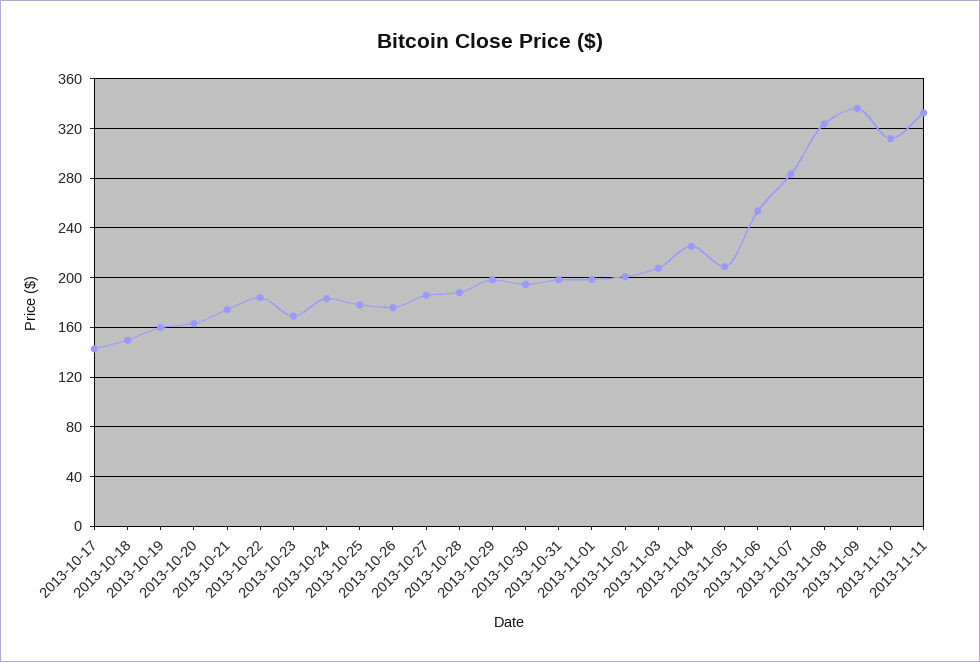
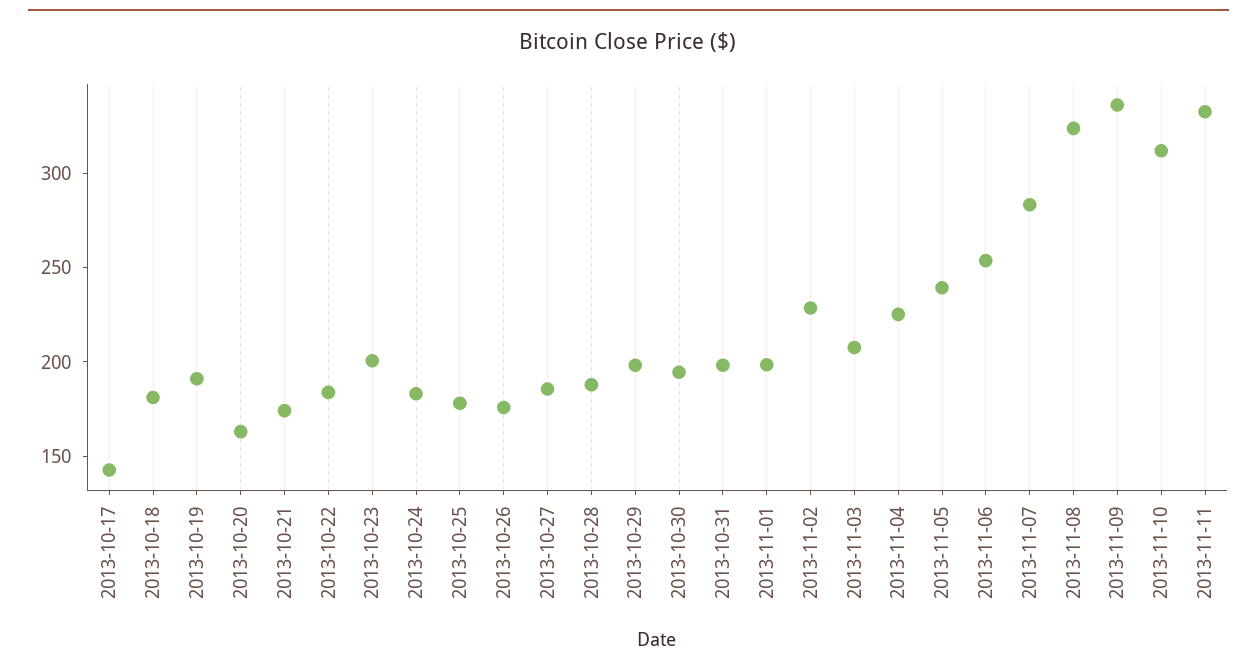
2013-10-18: 150 -> 180
2013-10-19: 160 -> 190
2013-10-23: 170 -> 200
2013-11-02: 200 -> 230
2013-11-05: 210 -> 240

